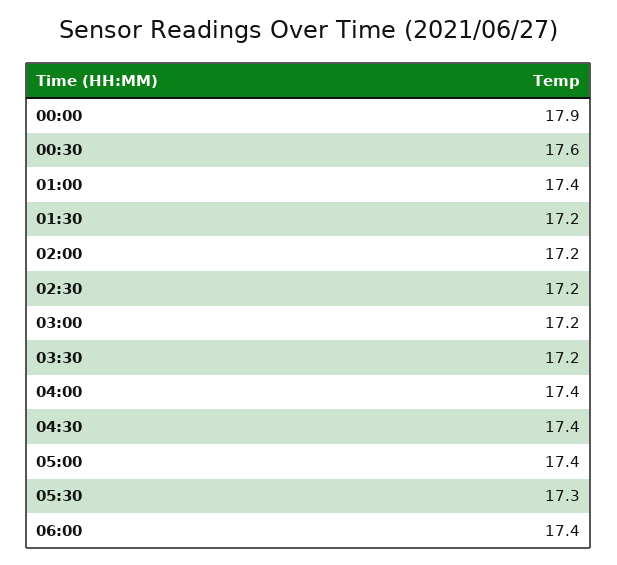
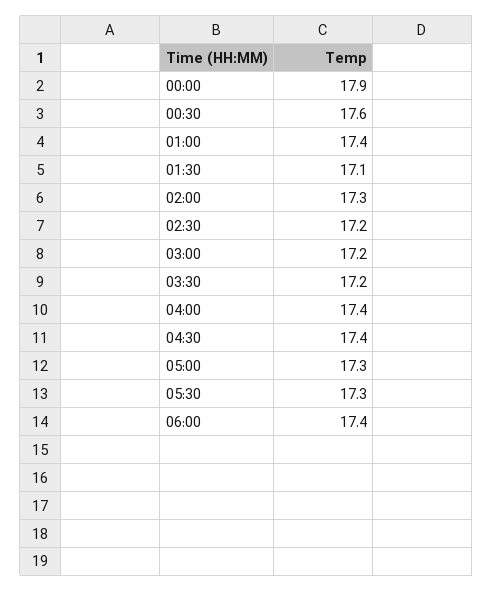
01:30: 17.2 -> 17.1
02:00: 17.2 -> 17.3
05:00: 17.4 -> 17.3

